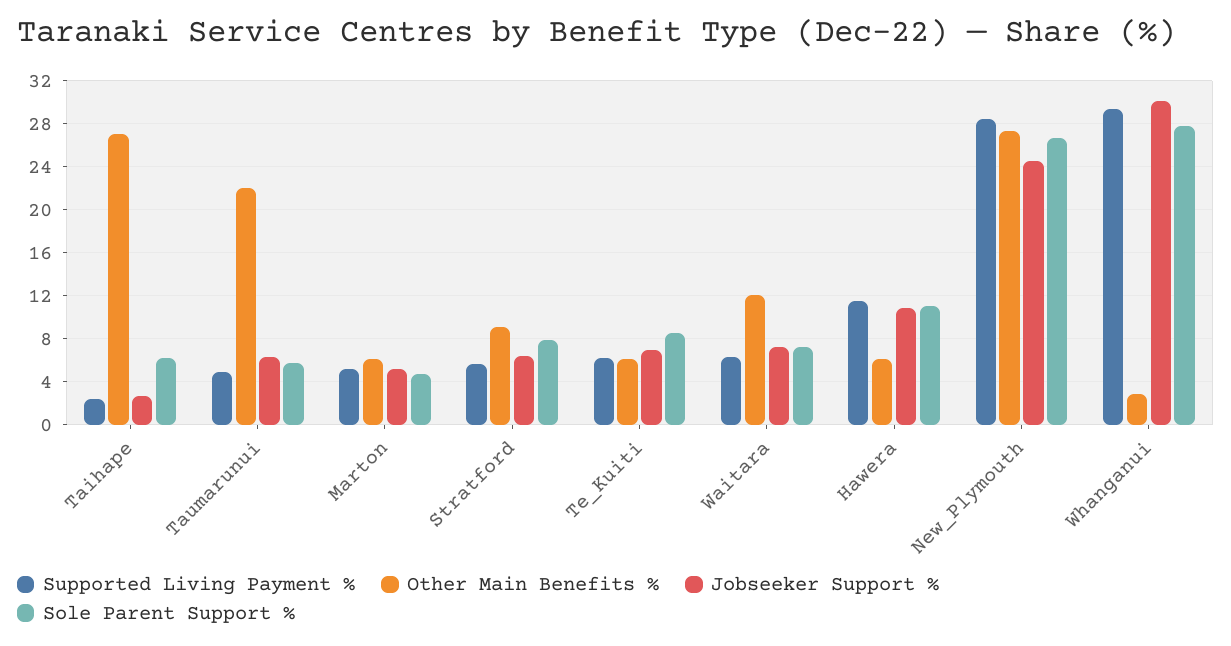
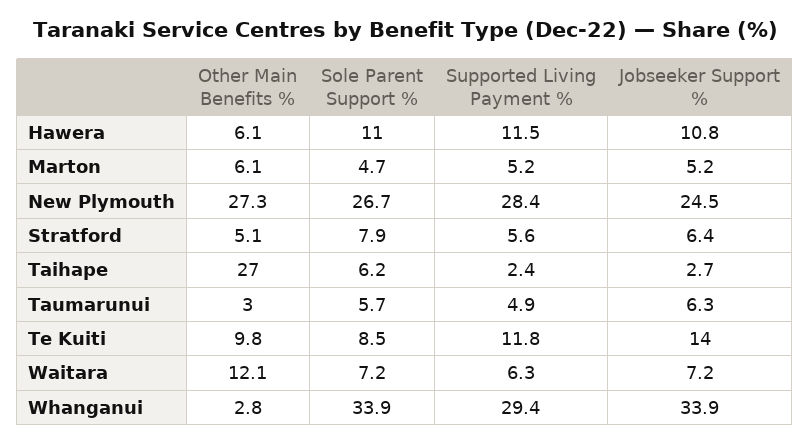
Other Main Benefits %, Taumarunui: 22 -> 3
Other Main Benefits %, Stratford: 9 -> 5.1
Supported Living Payment %, Te_Kuiti: 6 -> 11.8
Other Main Benefits %, Te_Kuiti: 6 -> 9.8
Jobseeker Support %, Te_Kuiti: 7 -> 14
Jobseeker Support %, Whanganui: 30 -> 33.9
Sole Parent Support %, Whanganui: 28 -> 33.9

